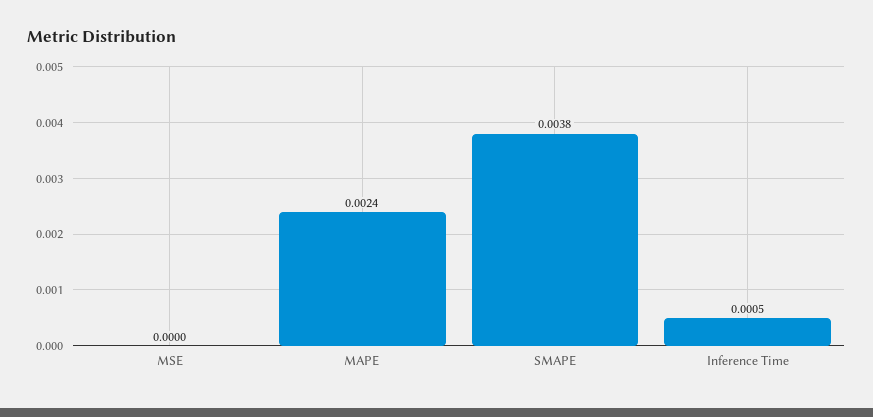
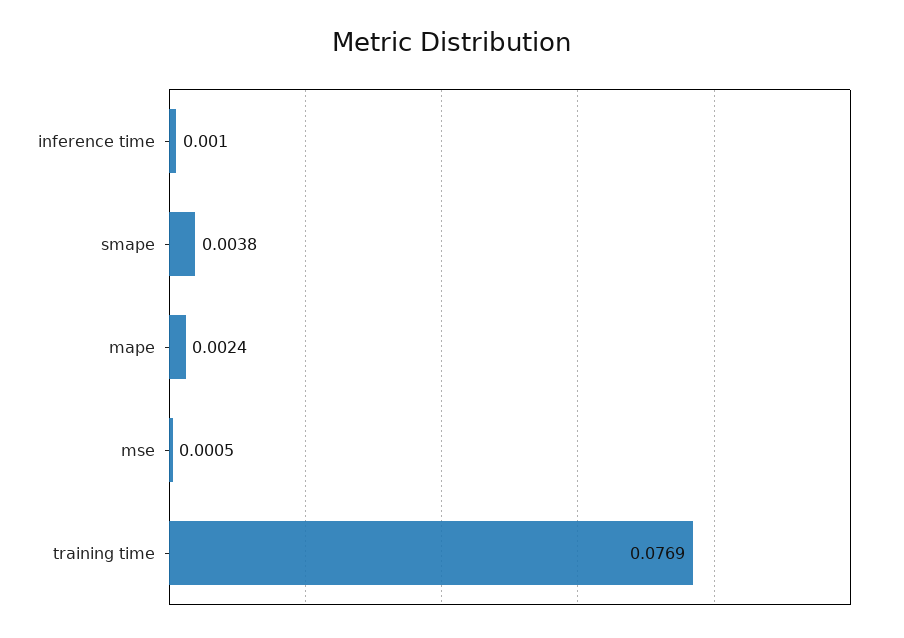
MSE: 0 -> 0.0005
Inference Time: 0.0005 -> 0.001
training time: none -> 0.0769

